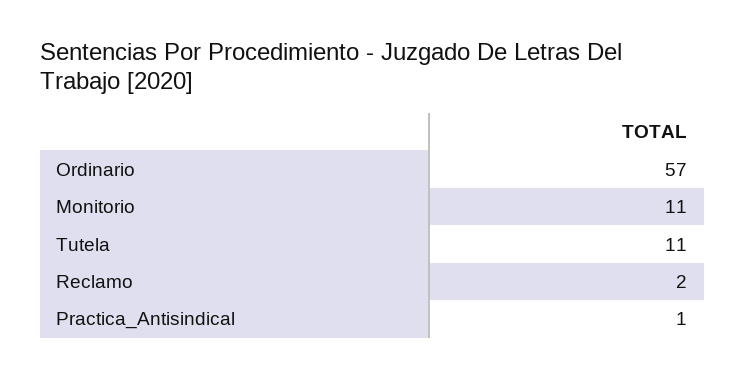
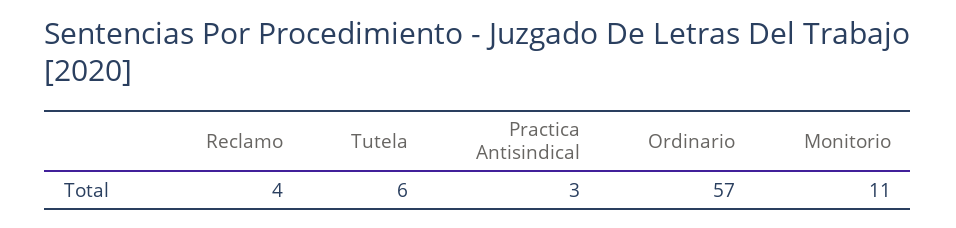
Tutela: 11 -> 6
Reclamo: 2 -> 4
Practica_Antisindical: 1 -> 3

